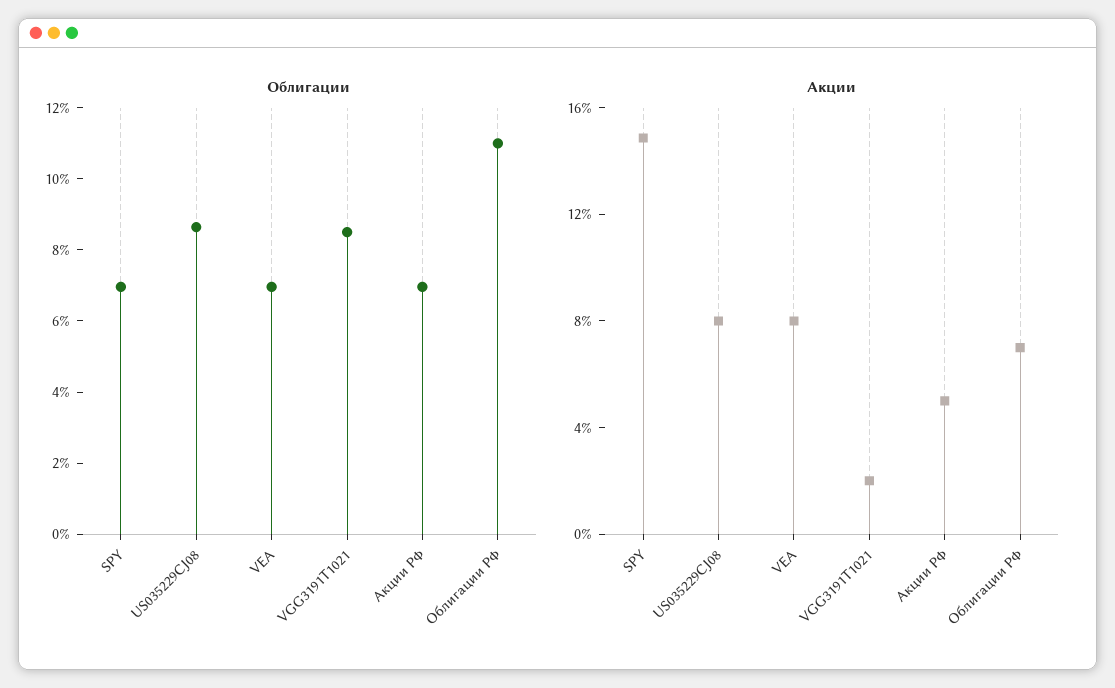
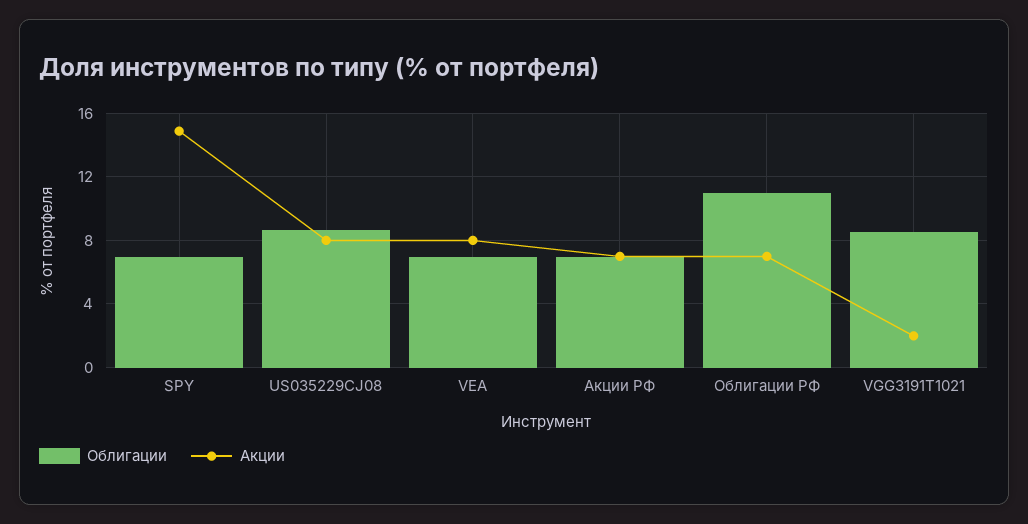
Акции, Акции РФ: 5 -> 7

